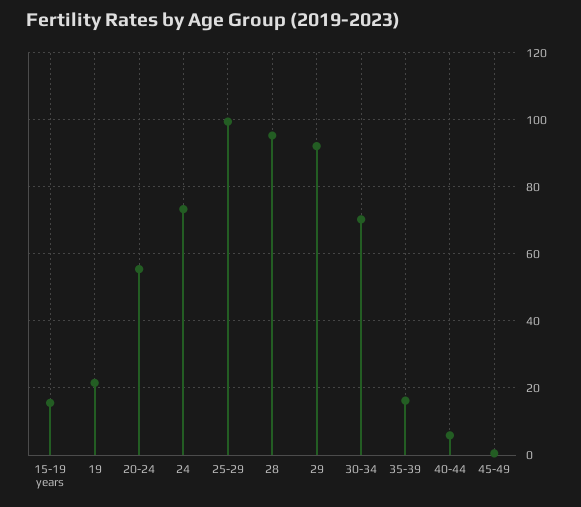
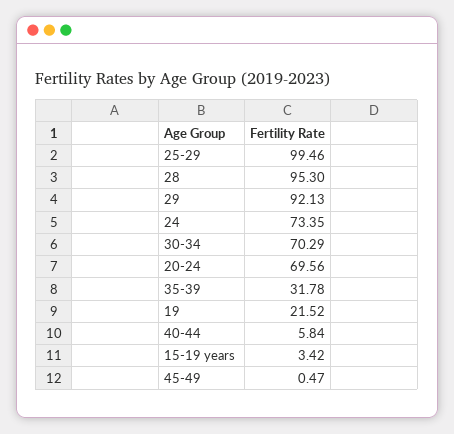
15-19 years: 16 -> 3.42
20-24: 56 -> 69.56
35-39: 16 -> 31.78

